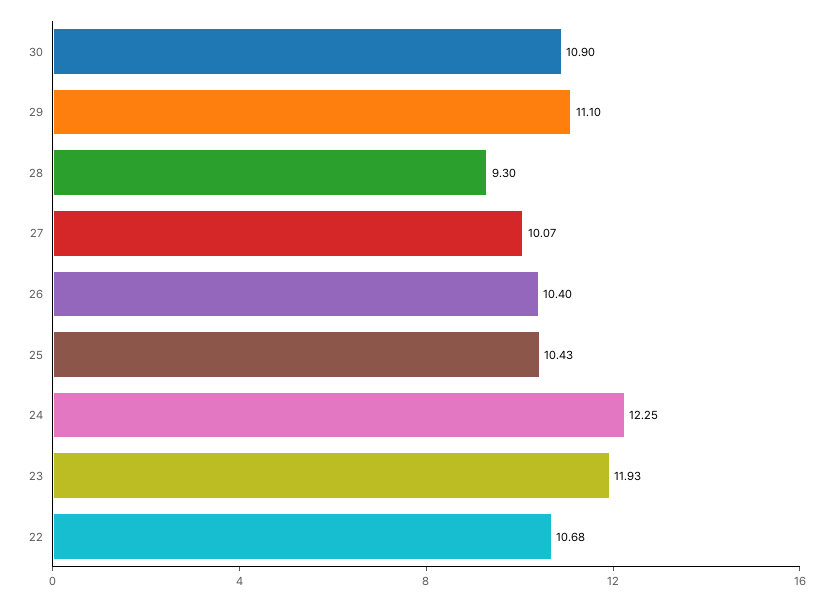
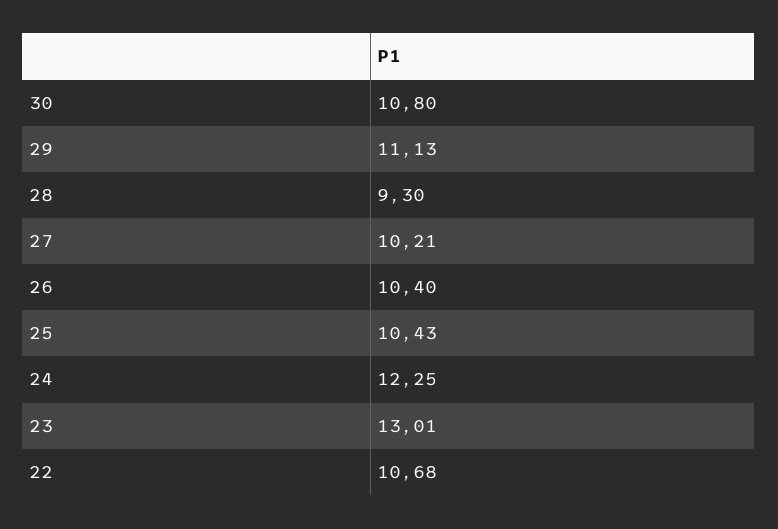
30: 10.9 -> 10.8
29: 11.1 -> 11.13
27: 10.07 -> 10.21
23: 11.93 -> 13.01

